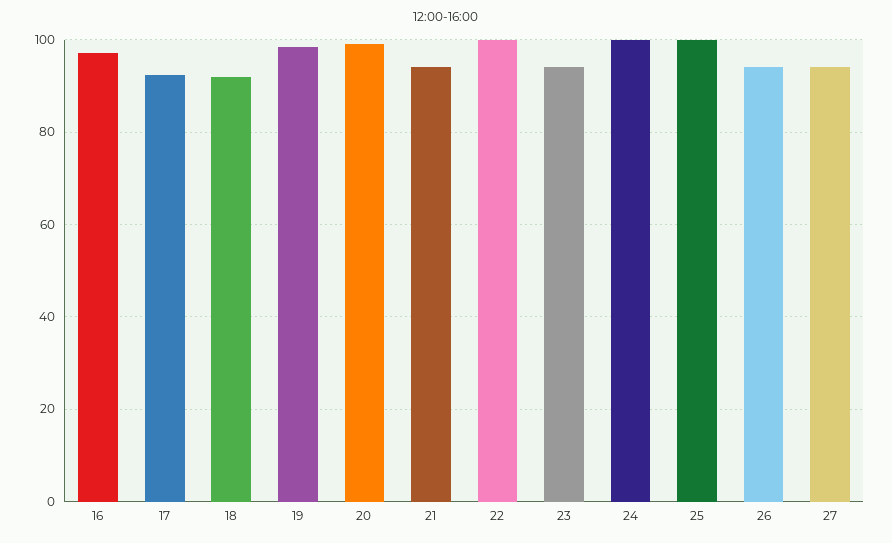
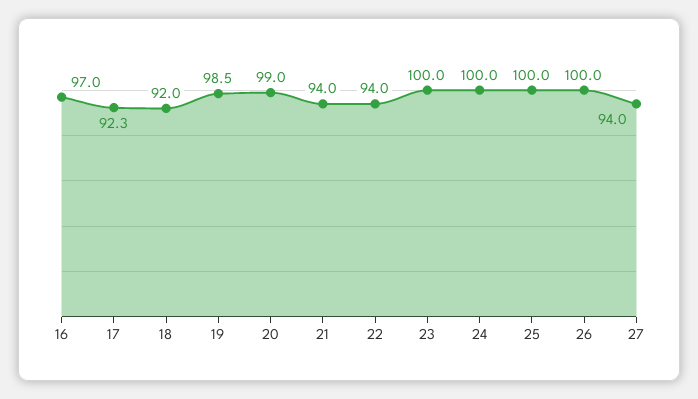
22: 100 -> 94
23: 94 -> 100
26: 94 -> 100

